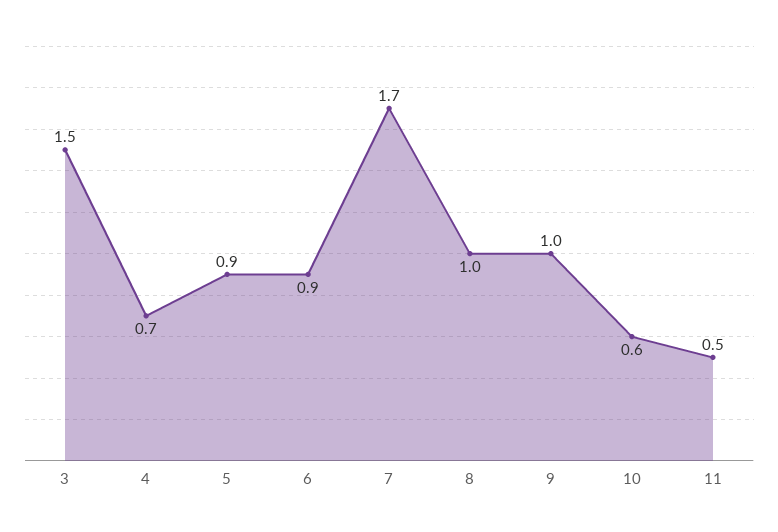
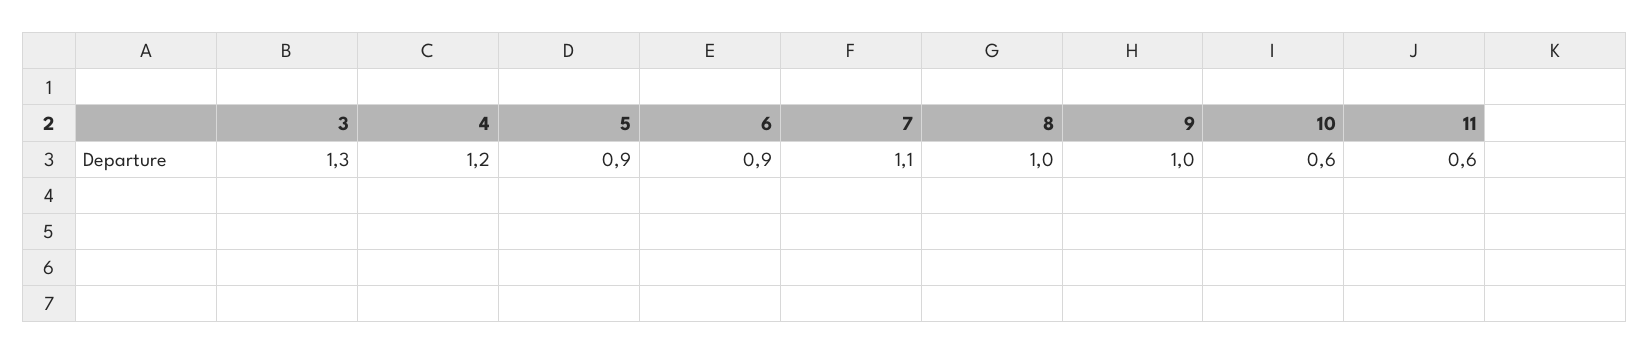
3: 1.5 -> 1.3
4: 0.7 -> 1.2
7: 1.7 -> 1.1
11: 0.5 -> 0.6

